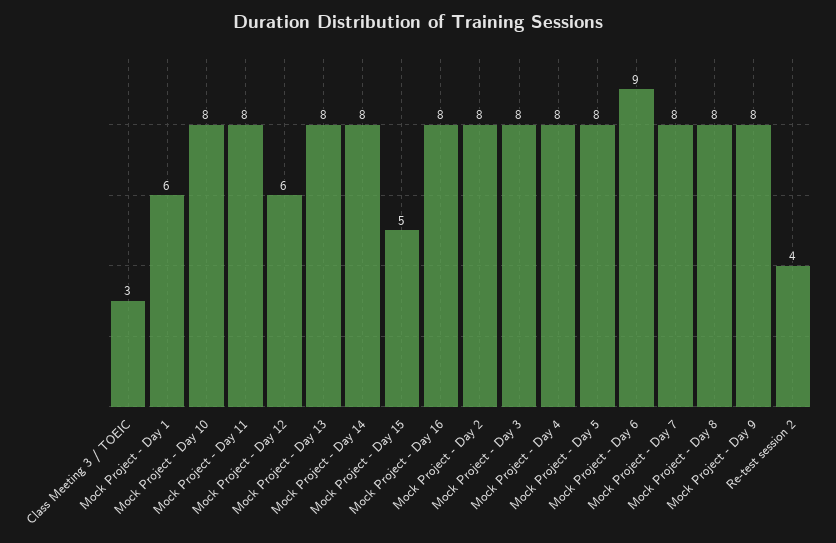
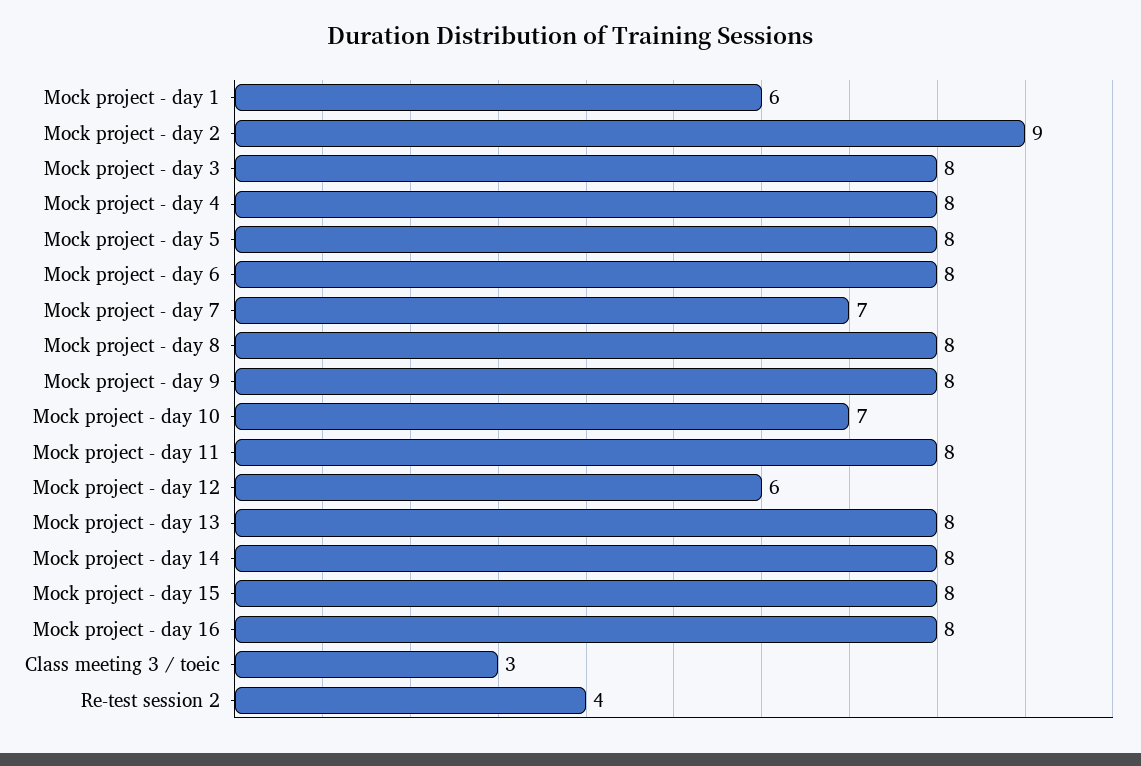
Mock Project - Day 10: 8 -> 7
Mock Project - Day 15: 5 -> 8
Mock Project - Day 2: 8 -> 9
Mock Project - Day 6: 9 -> 8
Mock Project - Day 7: 8 -> 7

